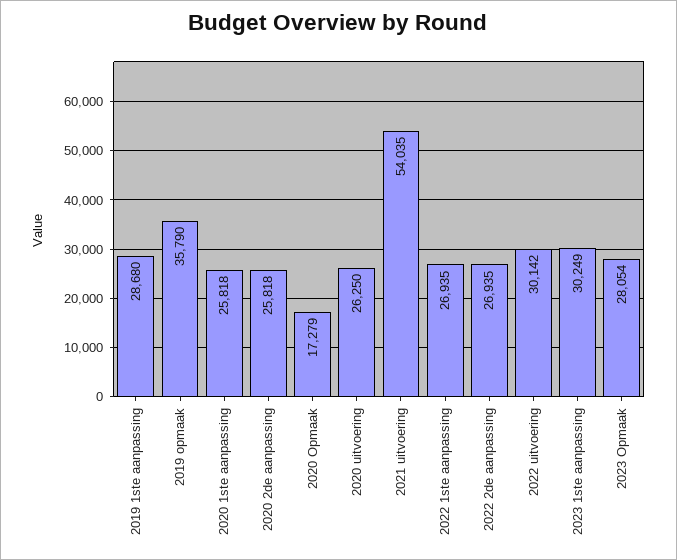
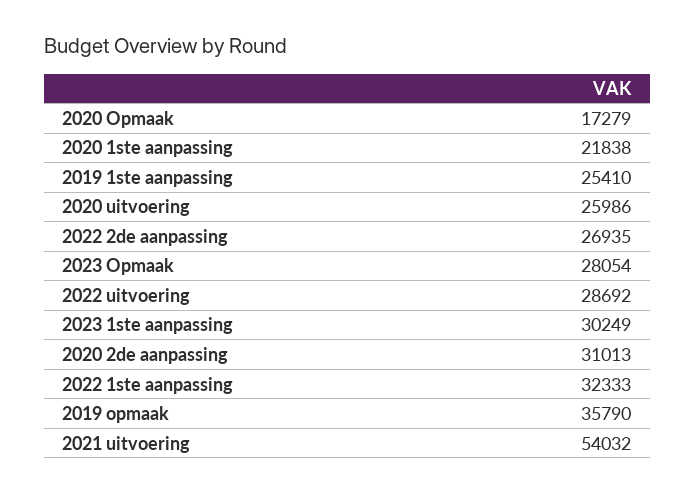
2019 1ste aanpassing: 28680 -> 25410
2020 1ste aanpassing: 25818 -> 21838
2020 2de aanpassing: 25818 -> 31013
2020 uitvoering: 26250 -> 25986
2021 uitvoering: 54035 -> 54032
2022 1ste aanpassing: 26935 -> 32333
2022 uitvoering: 30142 -> 28692

